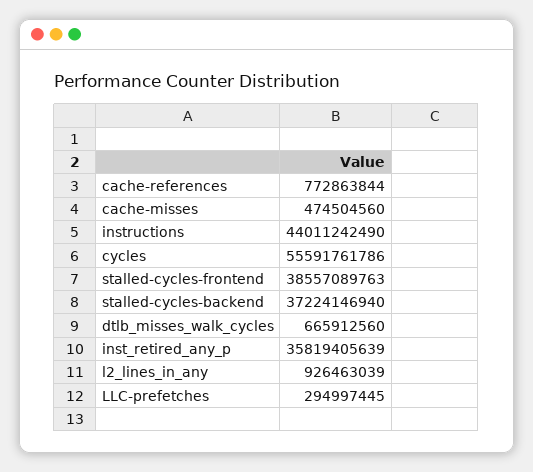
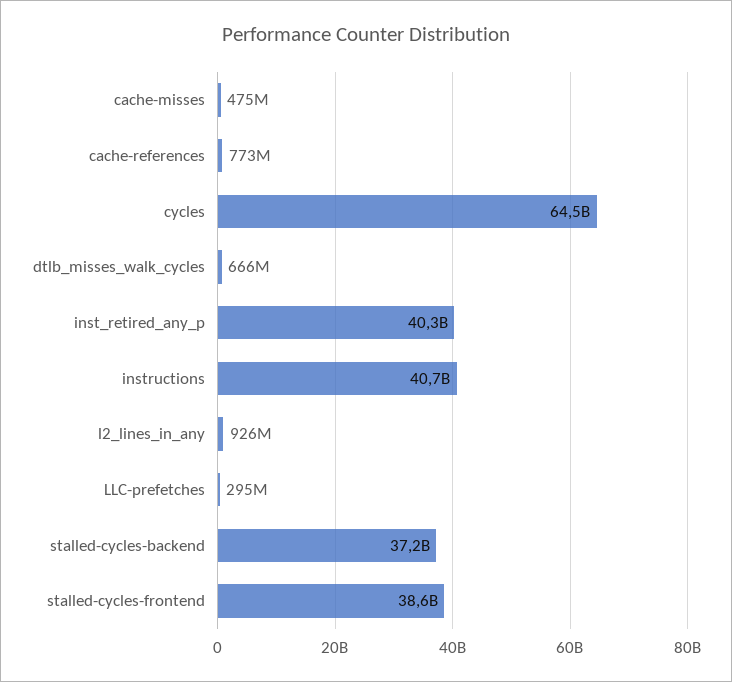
instructions: 44011242490 -> 40700000000
cycles: 55591761786 -> 64500000000
inst_retired_any_p: 35819405639 -> 40300000000

